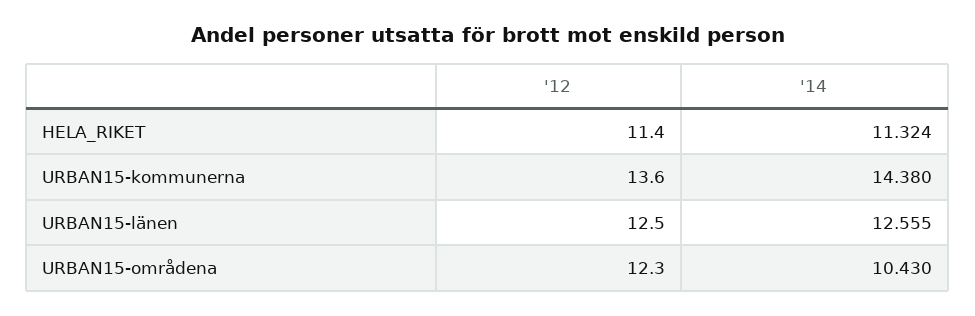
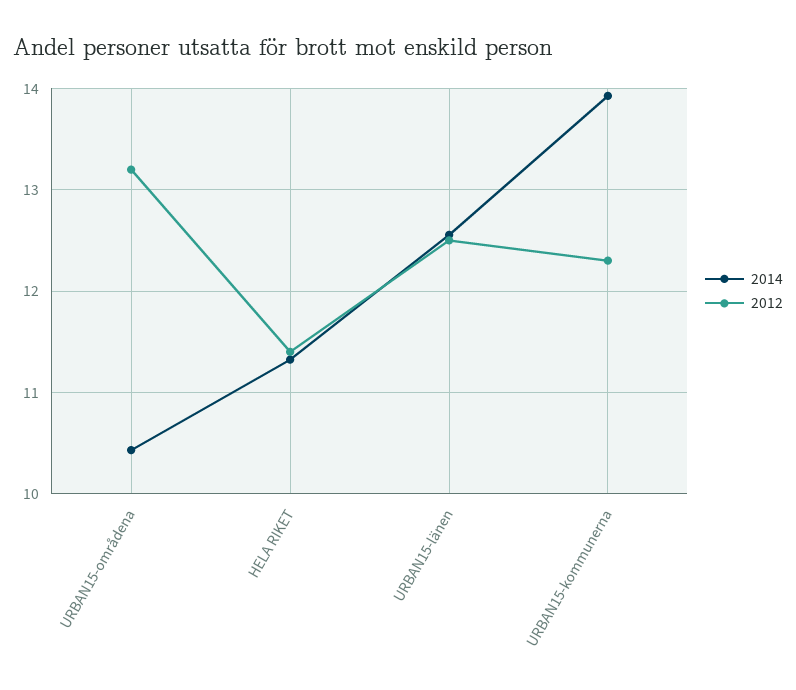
'12, URBAN15-kommunerna: 13.6 -> 12.3
'14, URBAN15-kommunerna: 14.38 -> 13.9
'12, URBAN15-områdena: 12.3 -> 13.2

